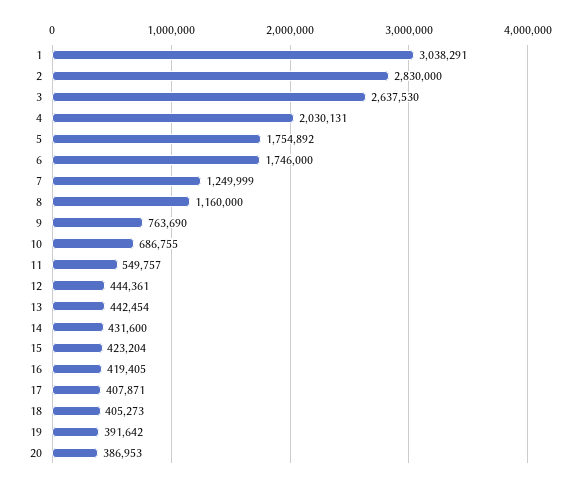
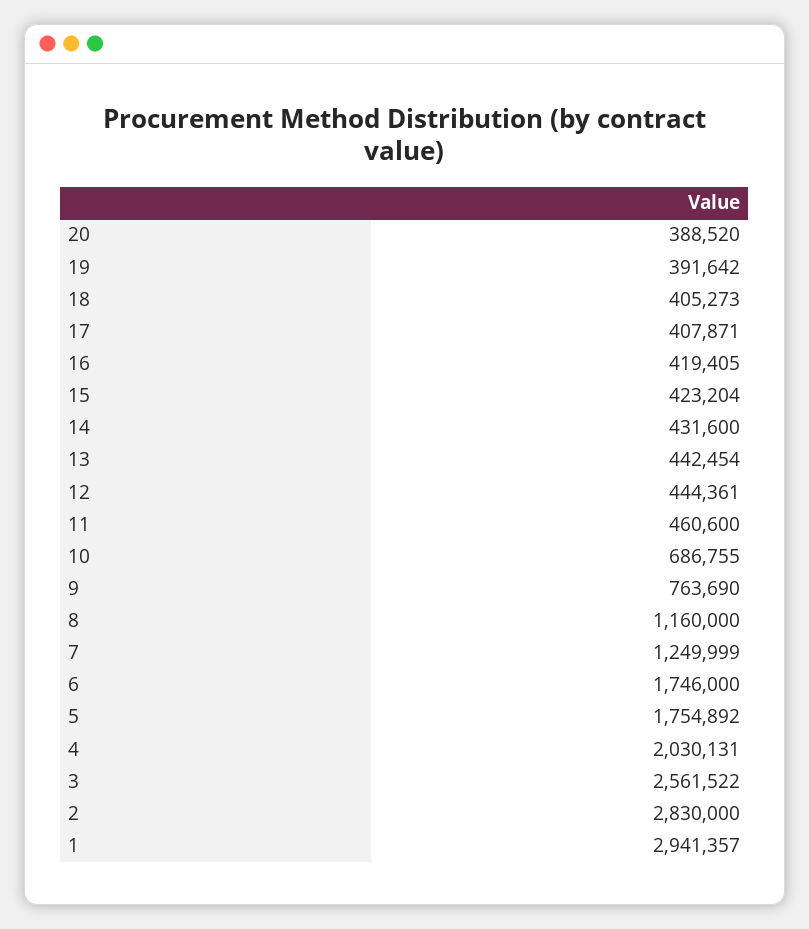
1: 3038291 -> 2941357
3: 2637530 -> 2561522
11: 549757 -> 460600
20: 386953 -> 388520

